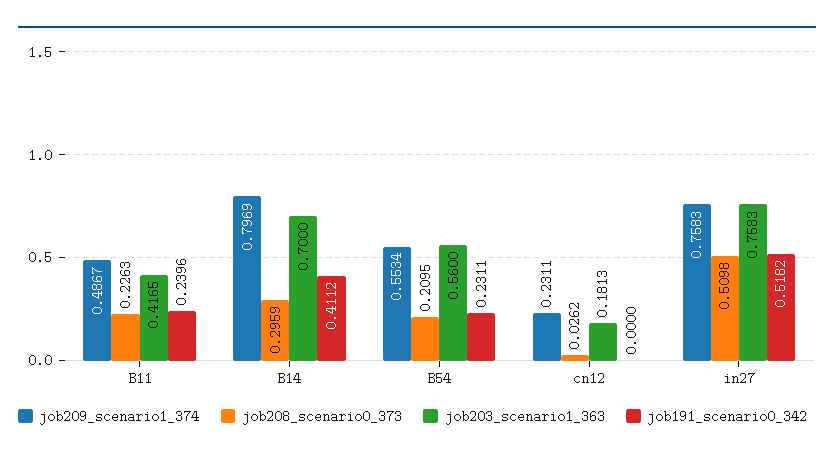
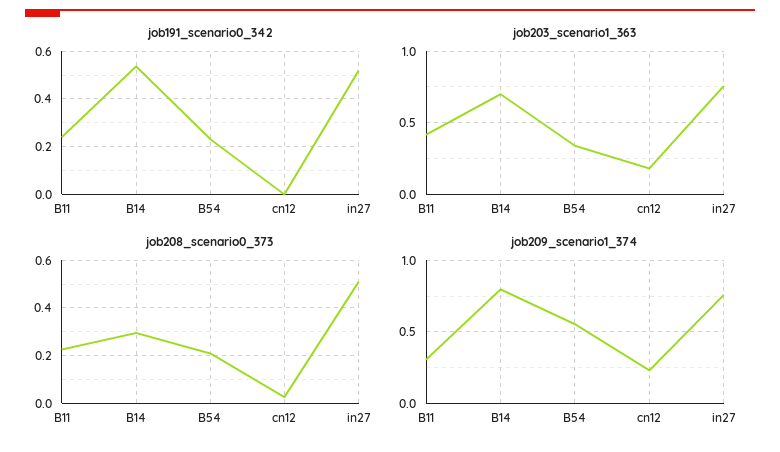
job209_scenario1_374, B11: 0.4867 -> 0.3
job191_scenario0_342, B14: 0.4112 -> 0.55
job203_scenario1_363, B54: 0.56 -> 0.35

